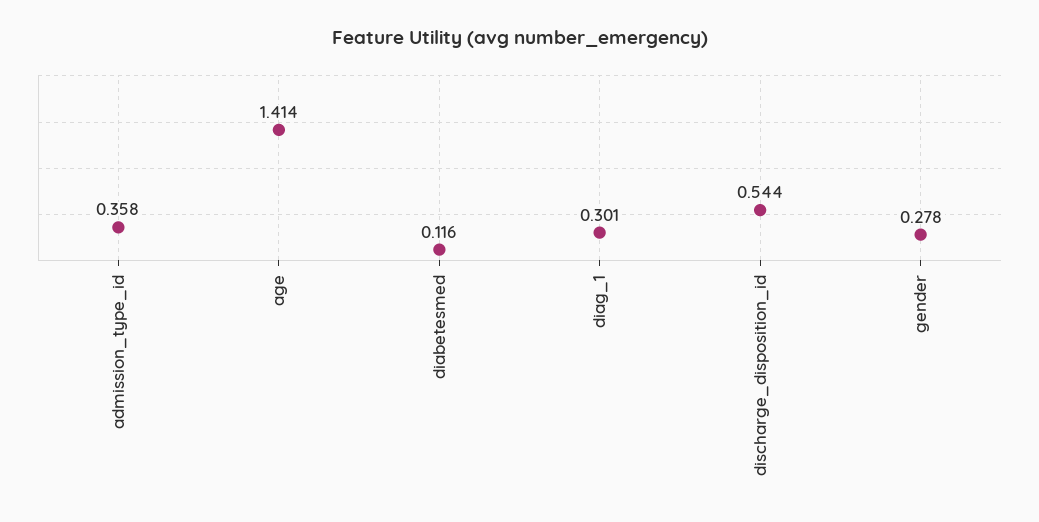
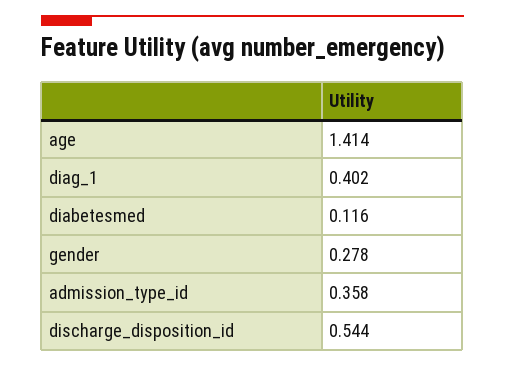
diag_1: 0.301 -> 0.402

